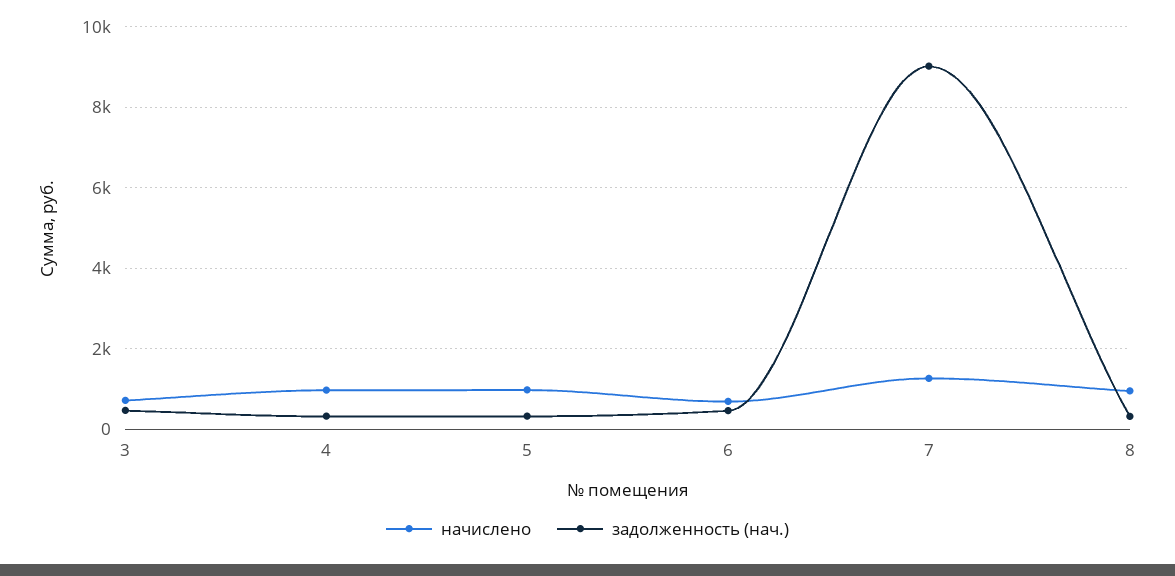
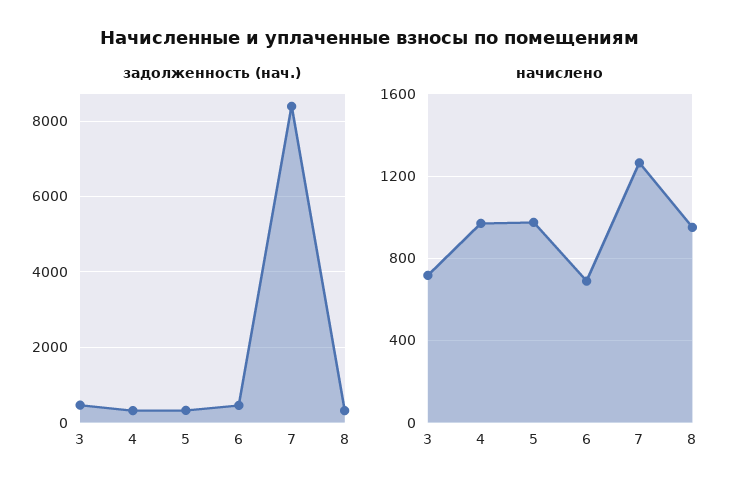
задолженность (нач.), 7: 9000 -> 8400

